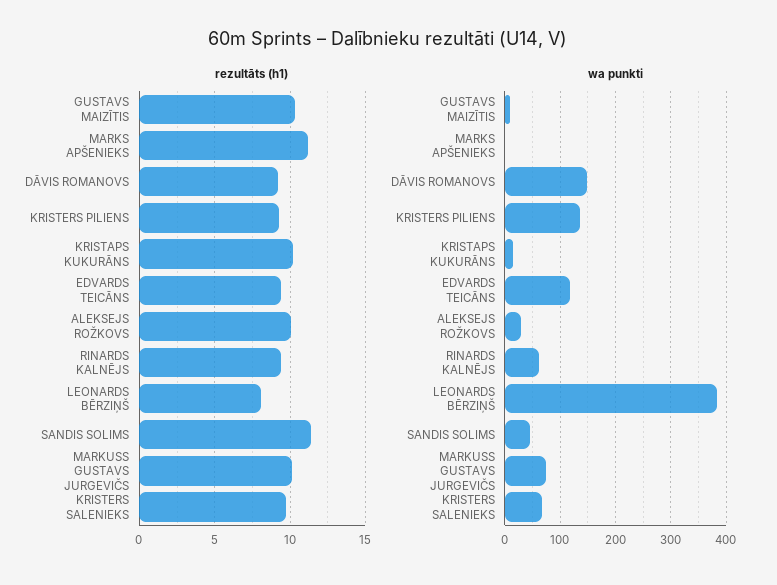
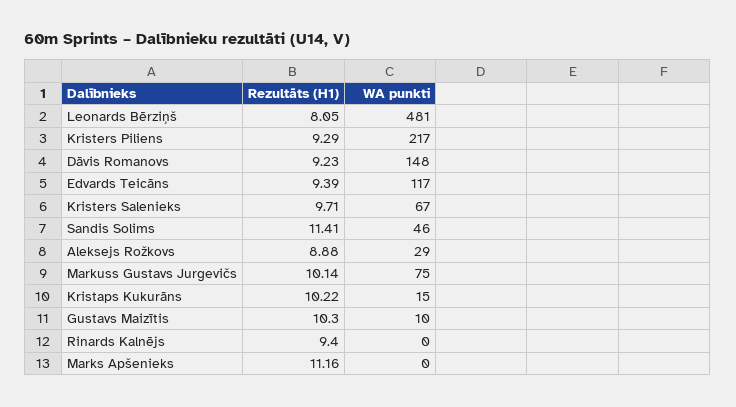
rezultāts (h1), ALEKSEJS ROŽKOVS: 10 -> 8.88
wa punkti, KRISTERS PILIENS: 140 -> 217
wa punkti, RINARDS KALNĒJS: 60 -> 0
wa punkti, LEONARDS BĒRZIŅŠ: 380 -> 481

